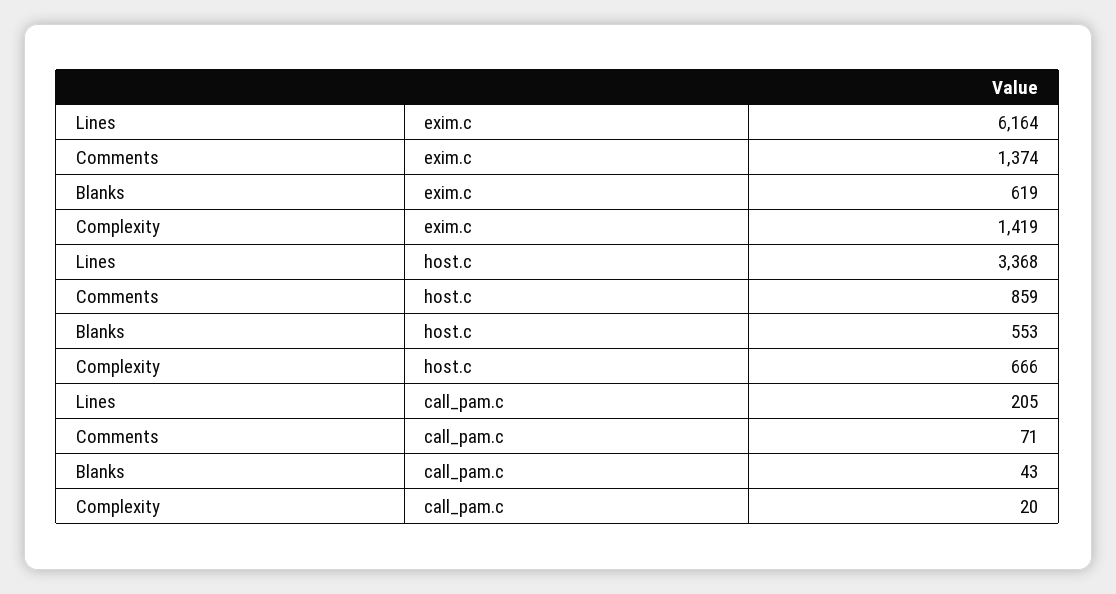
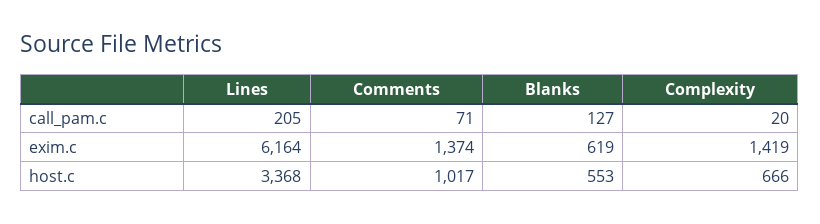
Comments, host.c: 859 -> 1017
Blanks, call_pam.c: 43 -> 127

